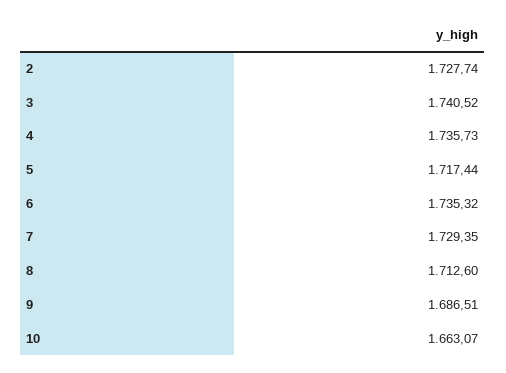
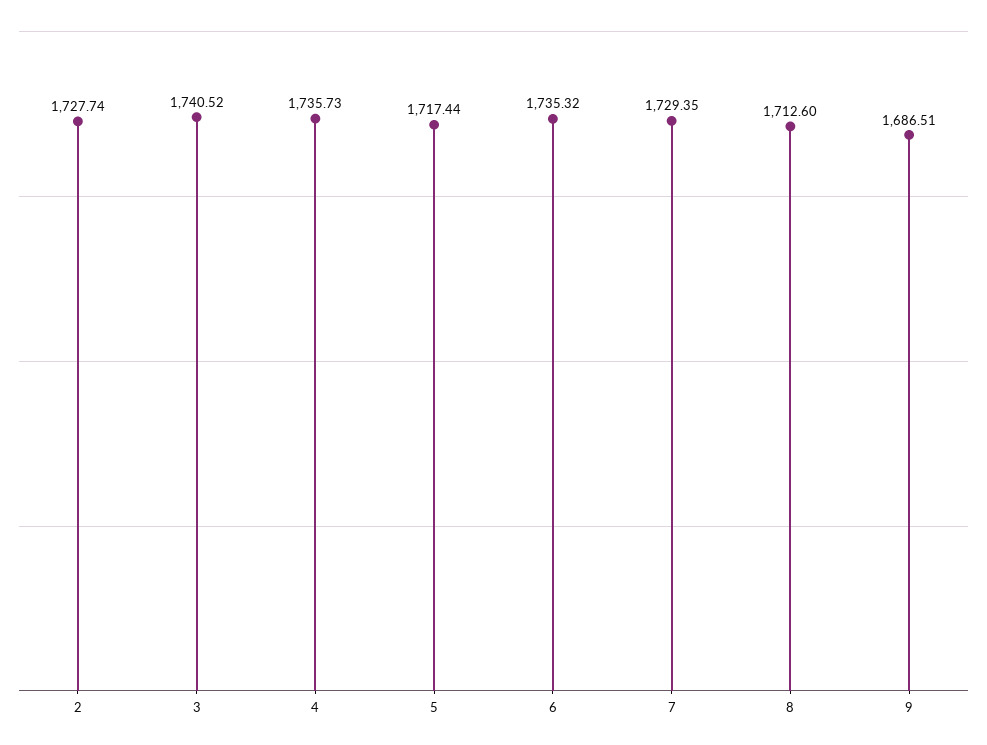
10: 1663.07 -> none

